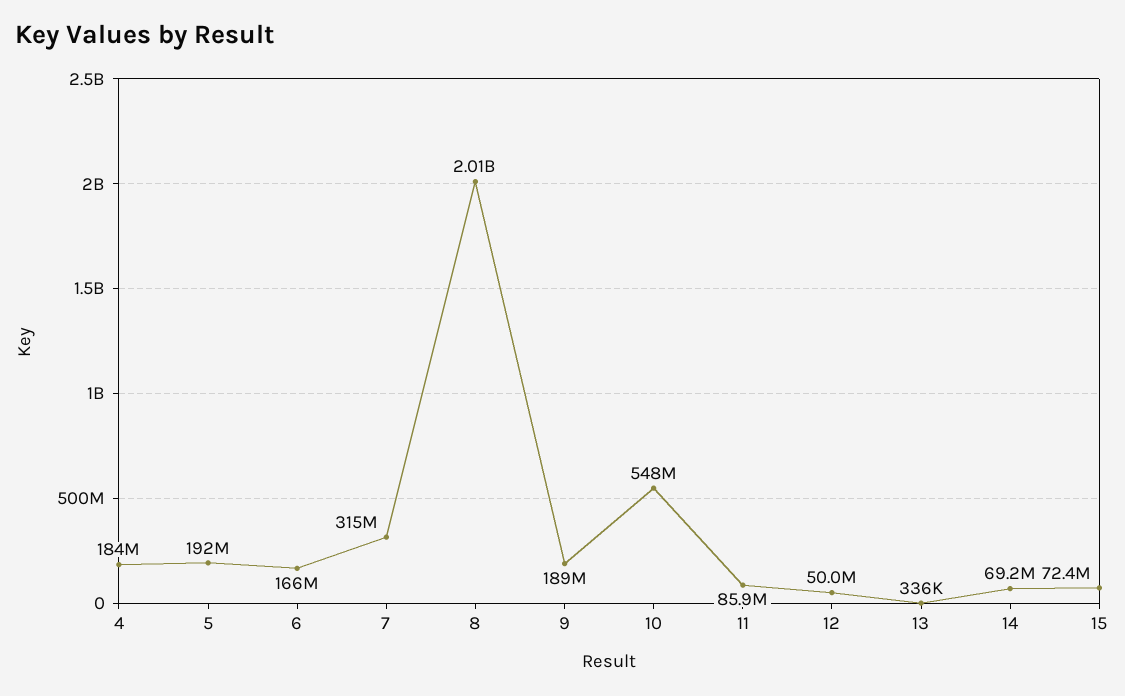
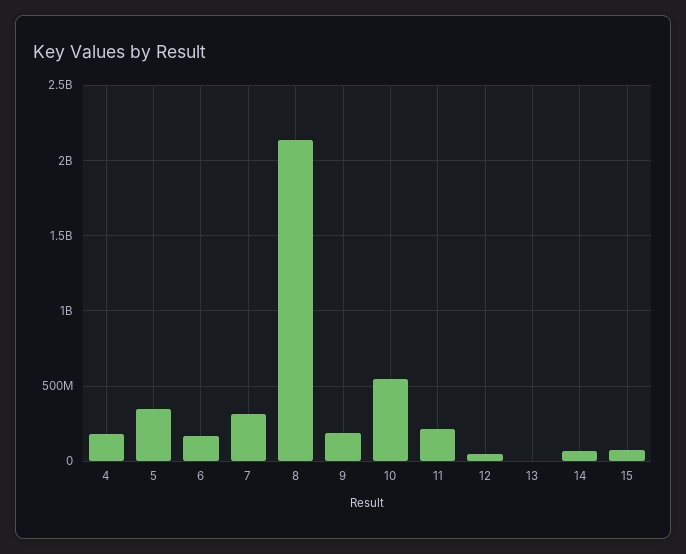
5: 192000000 -> 350000000
8: 2010000000 -> 2150000000
11: 85900000 -> 200000000

